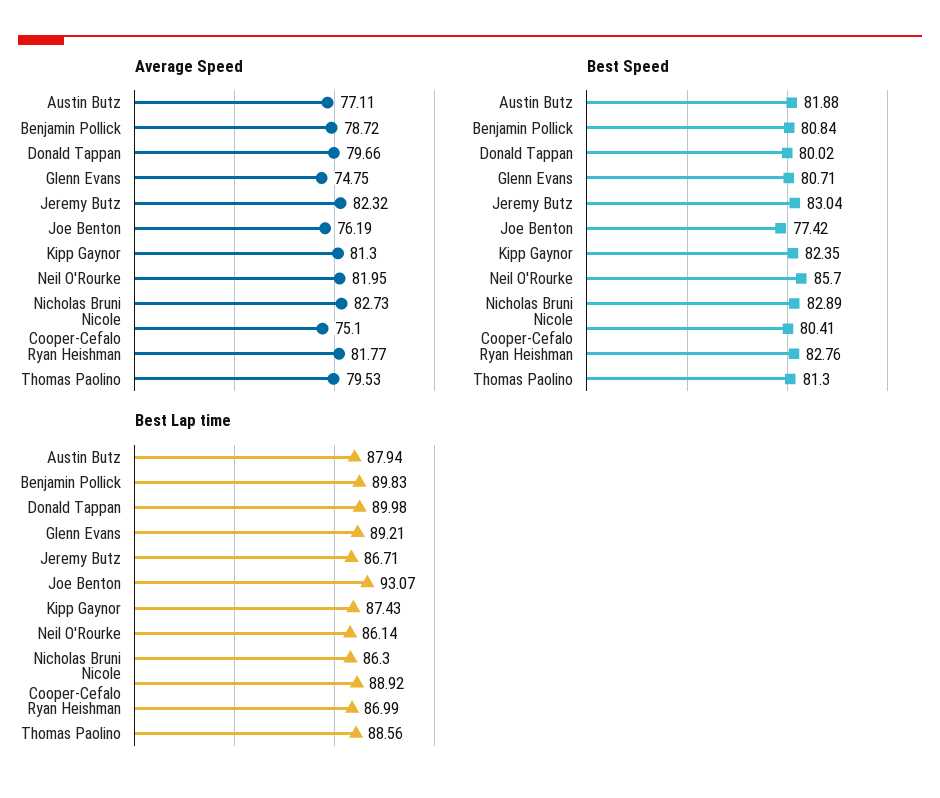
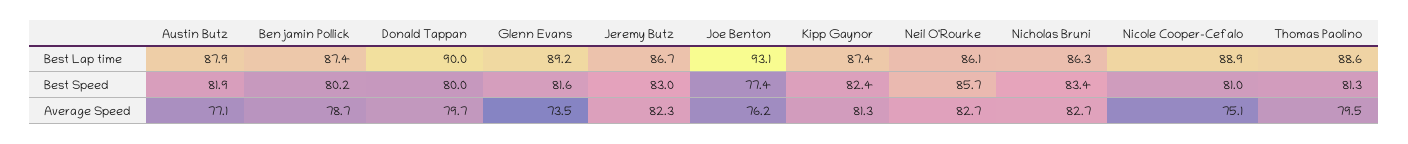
Average Speed, Glenn Evans: 74.75 -> 73.5
Average Speed, Neil O'Rourke: 81.95 -> 82.7
Average Speed, Ryan Heishman: 81.77 -> none
Best Speed, Benjamin Pollick: 80.84 -> 80.2
Best Speed, Glenn Evans: 80.71 -> 81.6
Best Speed, Nicholas Bruni: 82.89 -> 83.4
Best Speed, Nicole Cooper-Cefalo: 80.41 -> 81
Best Speed, Ryan Heishman: 82.76 -> none
Best Lap time, Benjamin Pollick: 89.83 -> 87.4
Best Lap time, Ryan Heishman: 86.99 -> none

